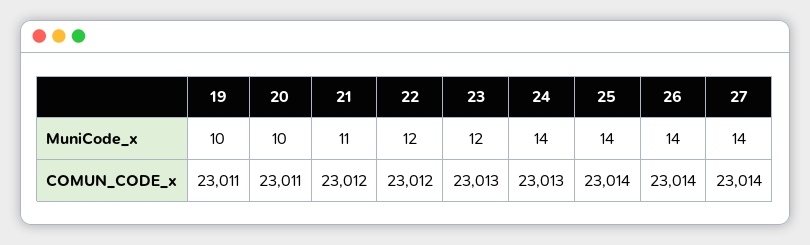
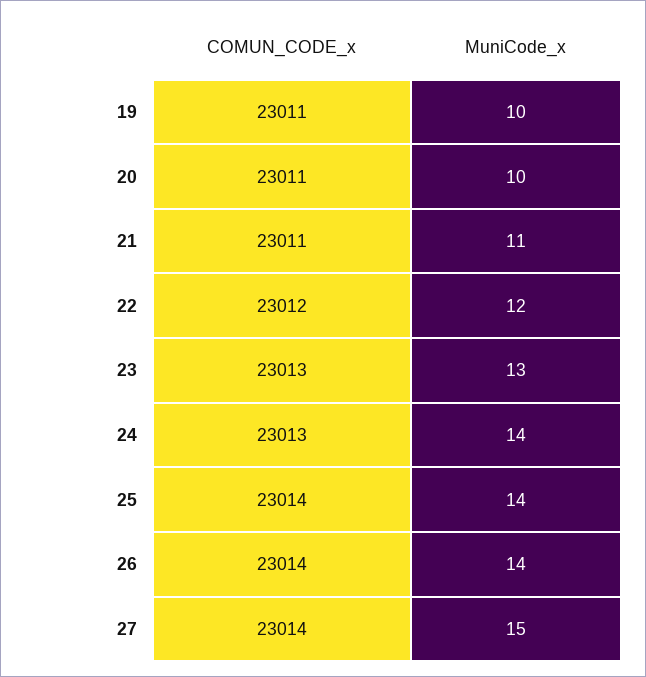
23, MuniCode_x: 12 -> 13
27, MuniCode_x: 14 -> 15
21, COMUN_CODE_x: 23012 -> 23011

